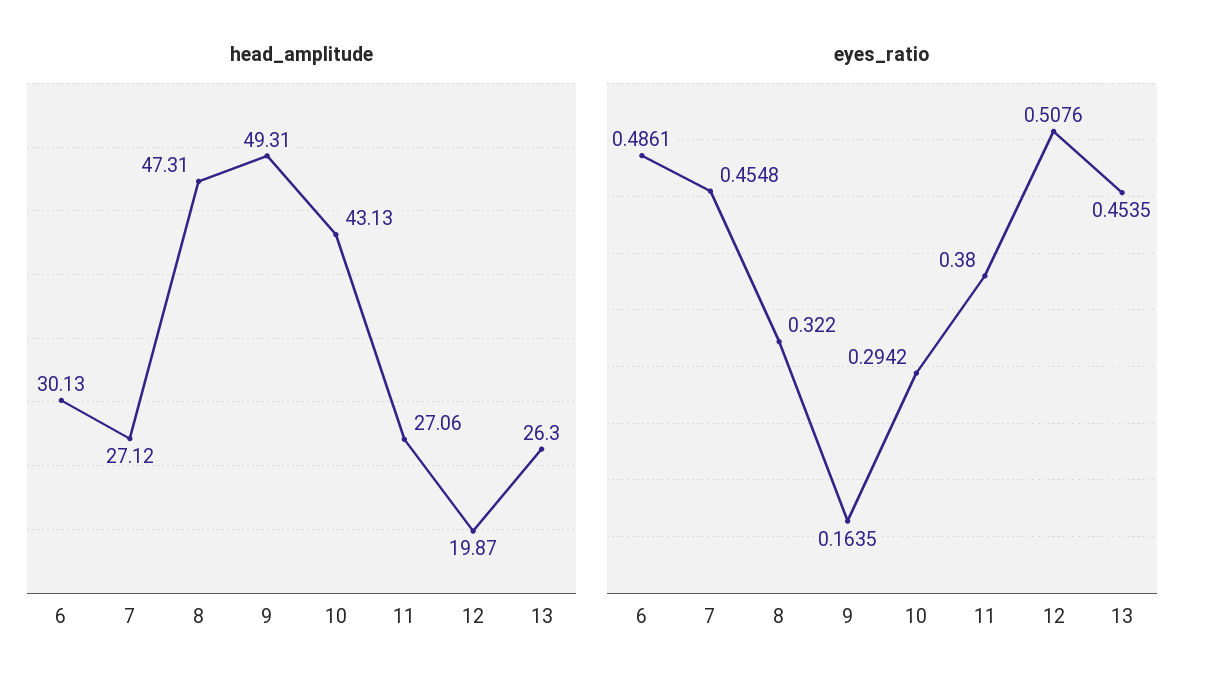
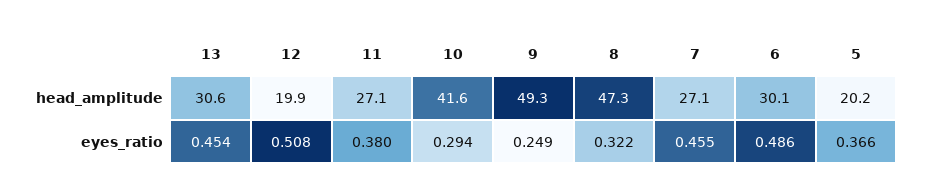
head_amplitude, 10: 43.13 -> 41.6
head_amplitude, 13: 26.3 -> 30.6
eyes_ratio, 9: 0.1635 -> 0.249
head_amplitude, 5: none -> 20.2
eyes_ratio, 5: none -> 0.366

